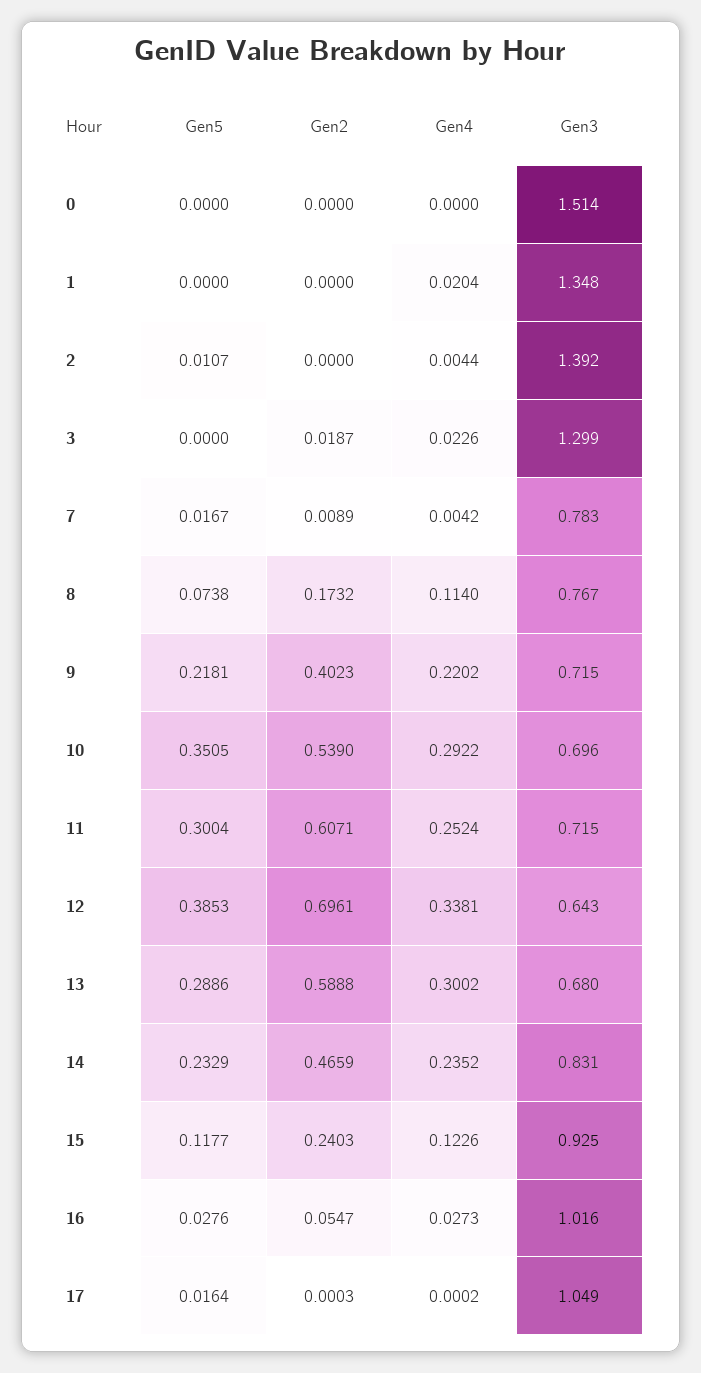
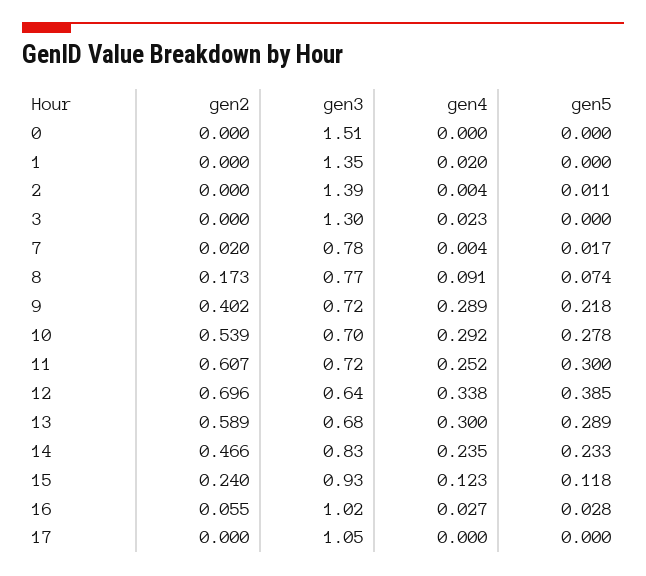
Gen2, 3: 0.0187 -> 0
Gen2, 7: 0.0089 -> 0.02
Gen4, 8: 0.114 -> 0.091
Gen4, 9: 0.2202 -> 0.289
Gen5, 10: 0.3505 -> 0.278
Gen5, 17: 0.0164 -> 0

